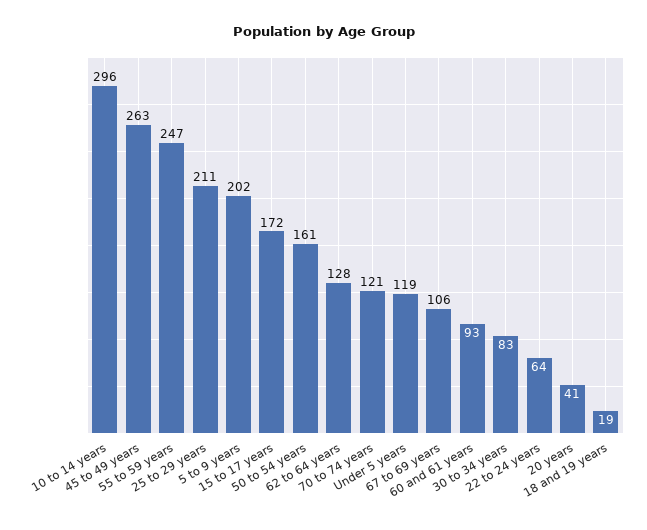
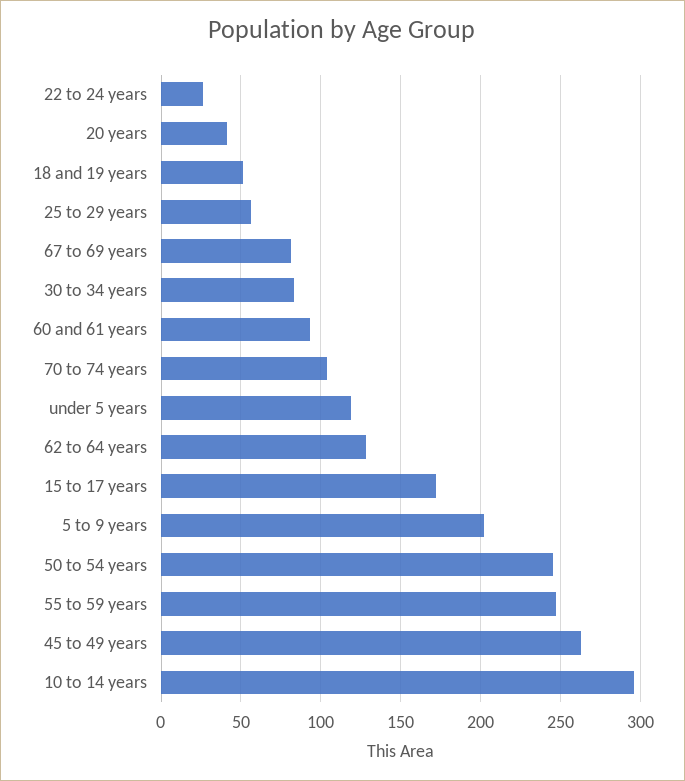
25 to 29 years: 211 -> 55
50 to 54 years: 161 -> 245
70 to 74 years: 121 -> 105
67 to 69 years: 106 -> 80
22 to 24 years: 64 -> 25
18 and 19 years: 19 -> 50

